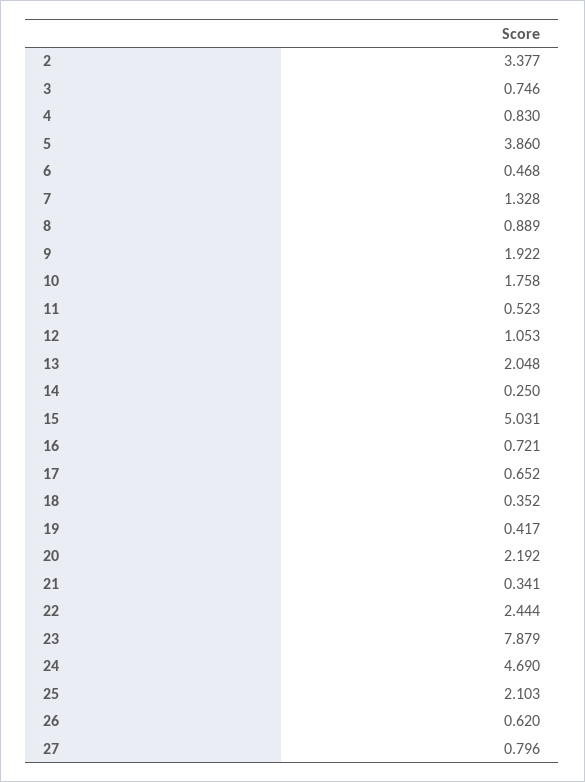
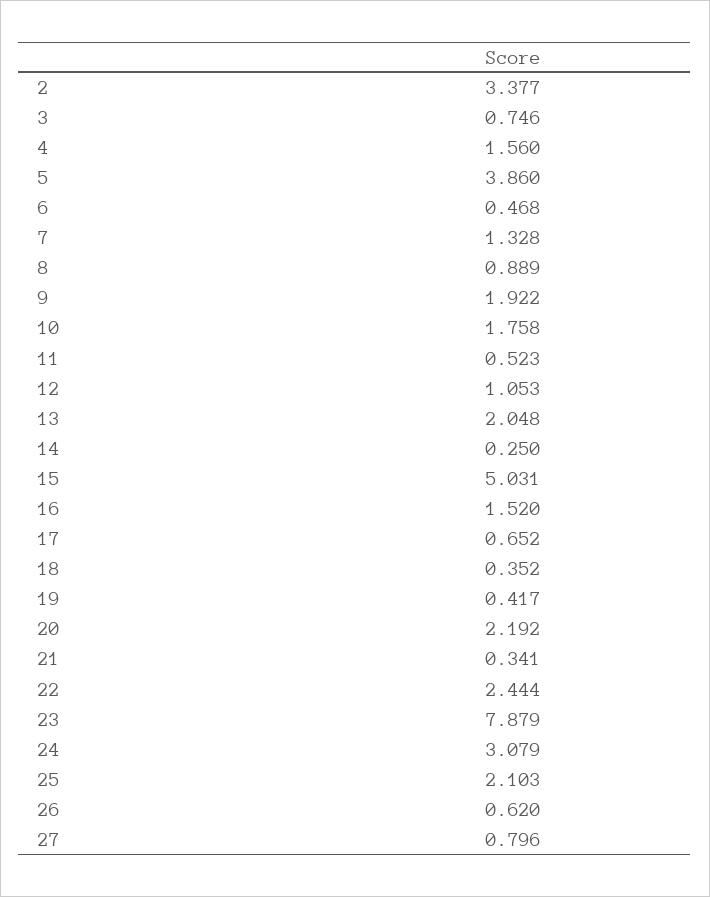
4: 0.83 -> 1.56
16: 0.721 -> 1.52
24: 4.69 -> 3.079

